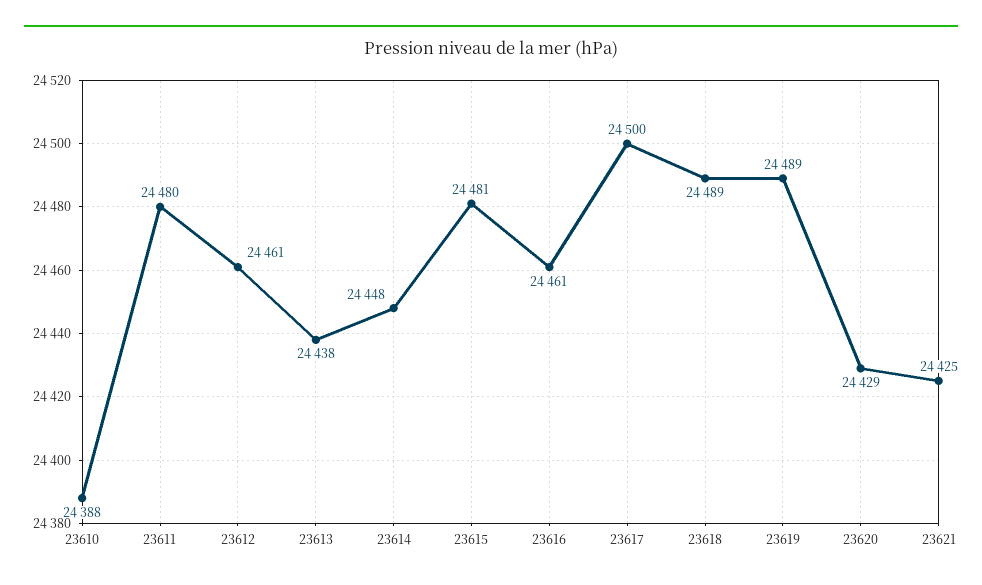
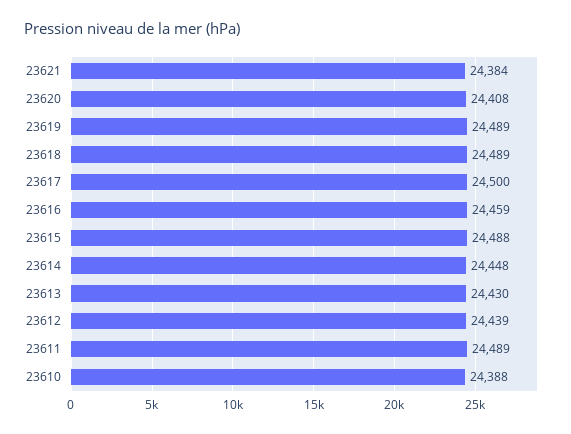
23611: 24480 -> 24489
23612: 24461 -> 24439
23613: 24438 -> 24430
23615: 24481 -> 24488
23616: 24461 -> 24459
23620: 24429 -> 24408
23621: 24425 -> 24384

